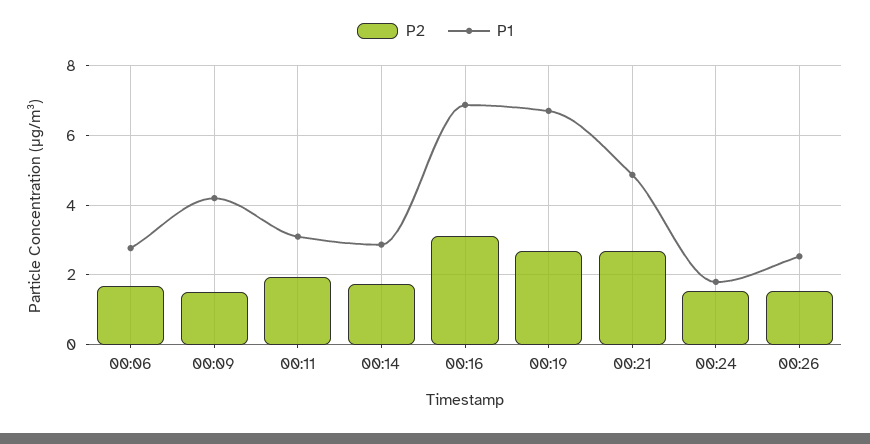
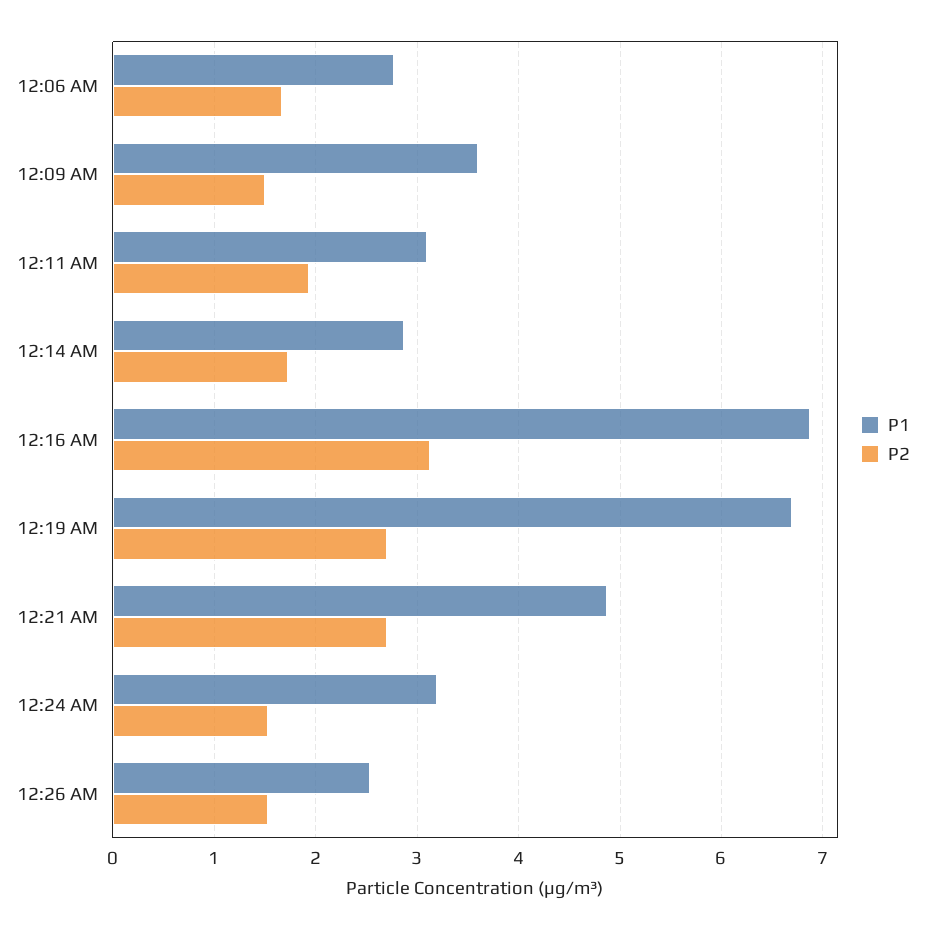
P1, 00:09: 4.2 -> 3.6
P1, 00:24: 1.8 -> 3.2

